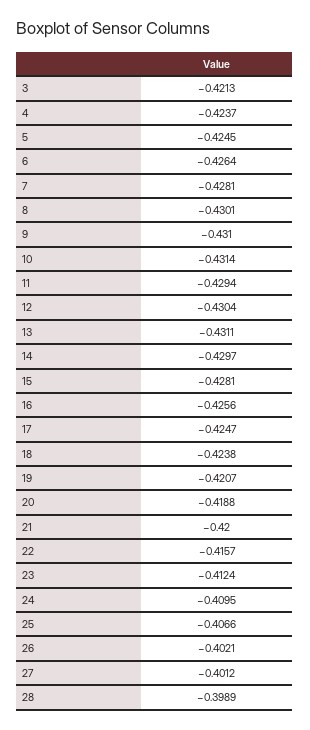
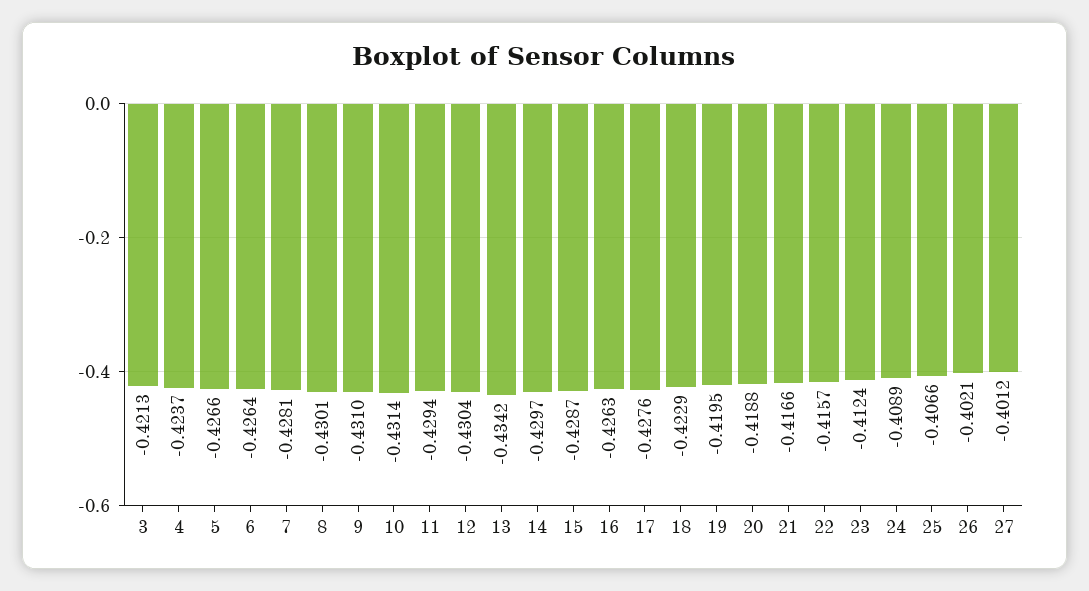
5: -0.4245 -> -0.4266
13: -0.4311 -> -0.4342
15: -0.4281 -> -0.4287
16: -0.4256 -> -0.4263
17: -0.4247 -> -0.4276
18: -0.4238 -> -0.4229
19: -0.4207 -> -0.4195
21: -0.42 -> -0.4166
24: -0.4095 -> -0.4089
28: -0.3989 -> none

